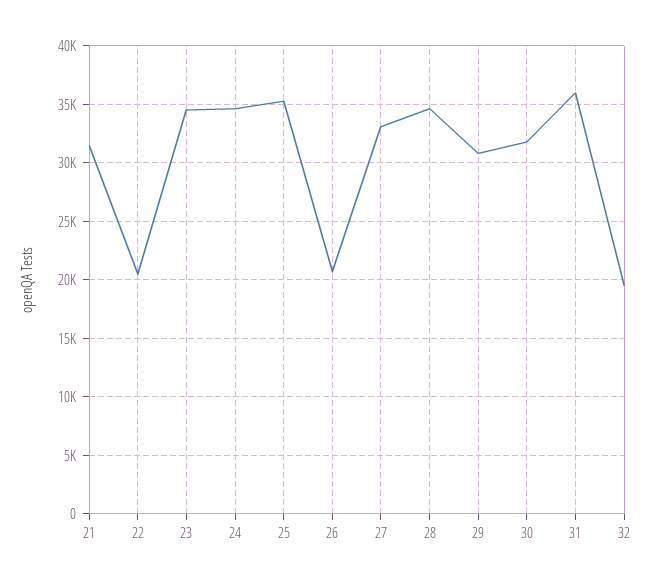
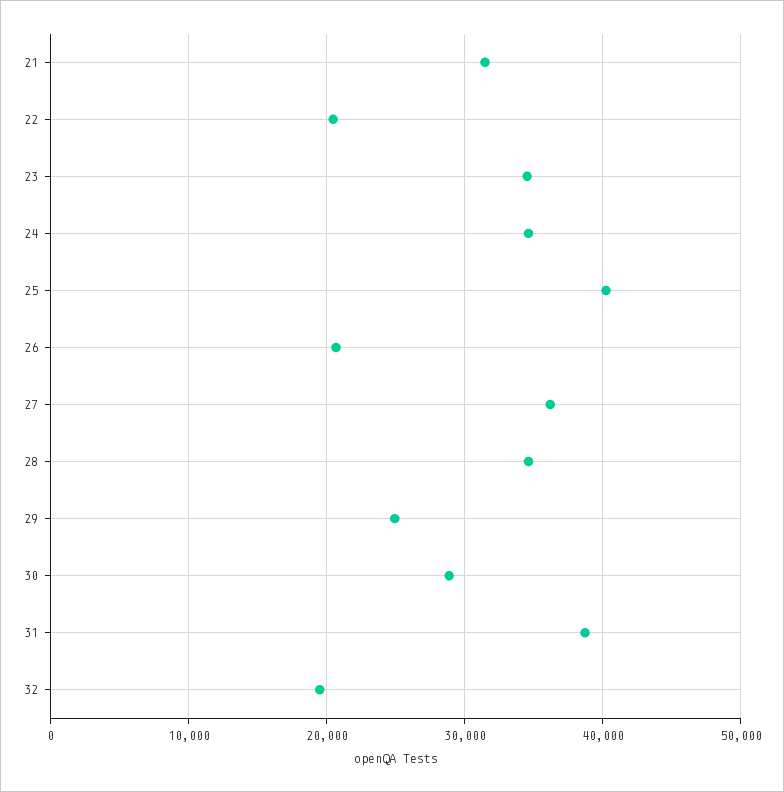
25: 35000 -> 40000
27: 33000 -> 36000
29: 31000 -> 25000
30: 32000 -> 29000
31: 36000 -> 39000

